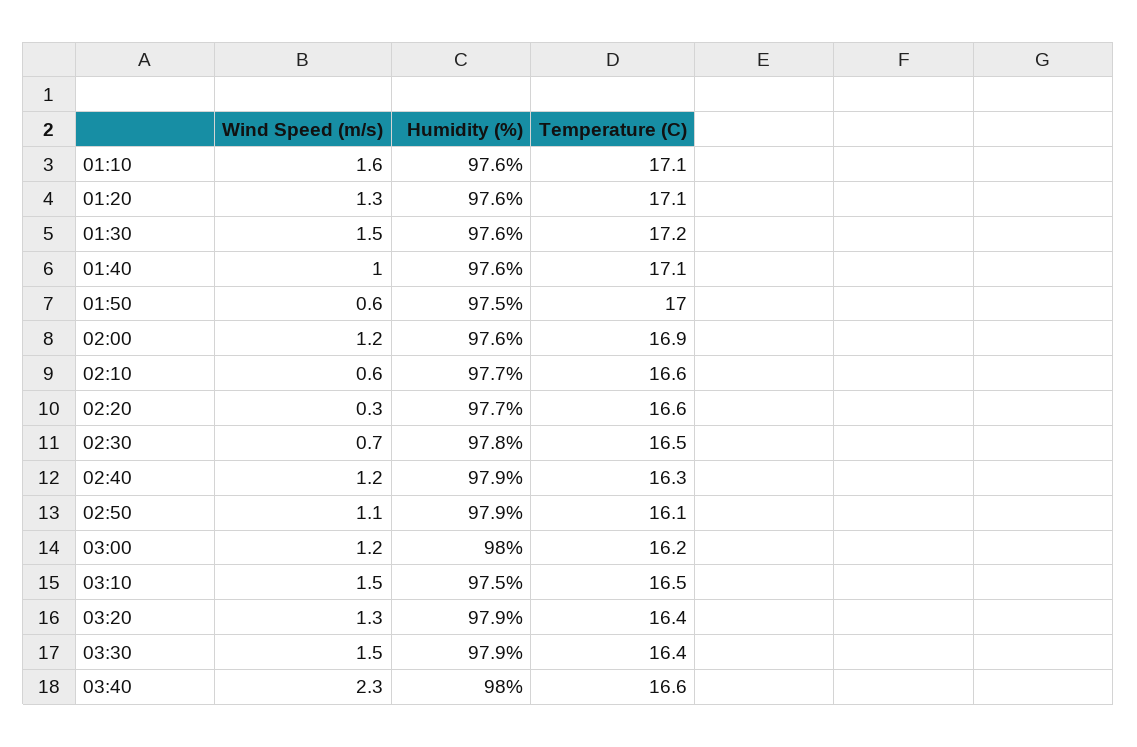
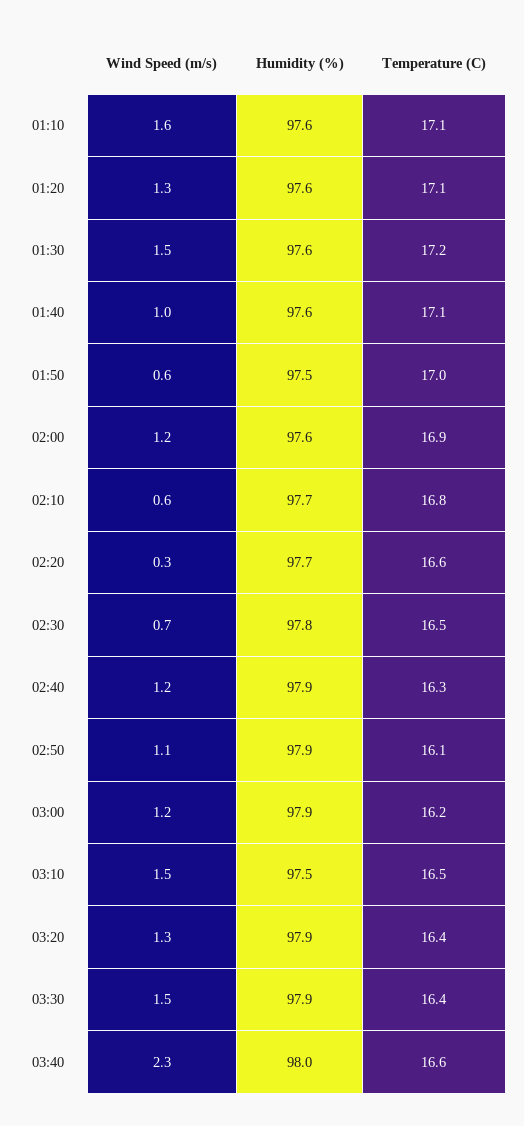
Temperature (C), 02:10: 16.6 -> 16.8
Humidity (%), 03:00: 98 -> 97.9

